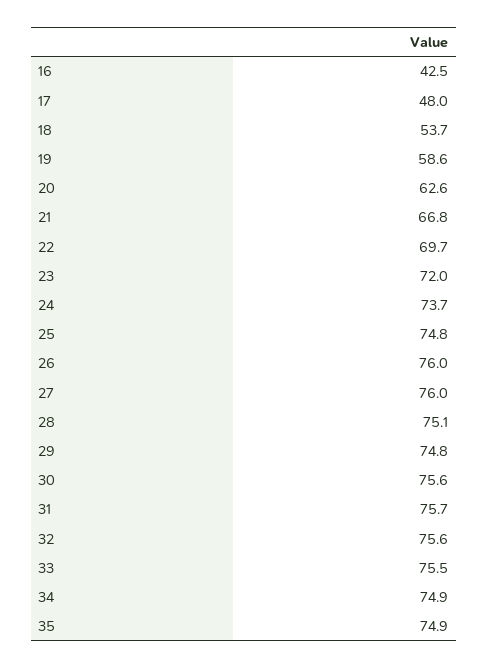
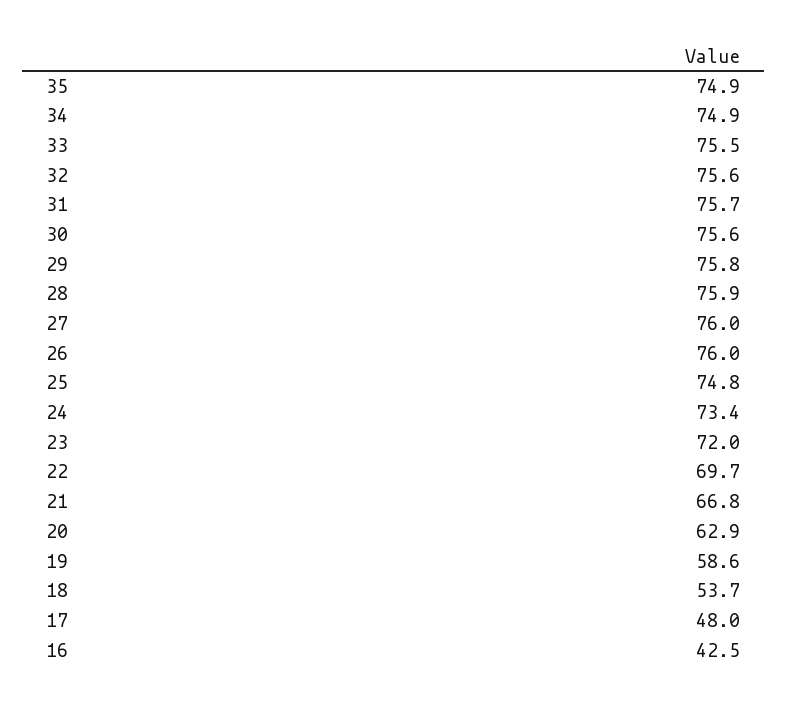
20: 62.6 -> 62.9
24: 73.7 -> 73.4
28: 75.1 -> 75.9
29: 74.8 -> 75.8

